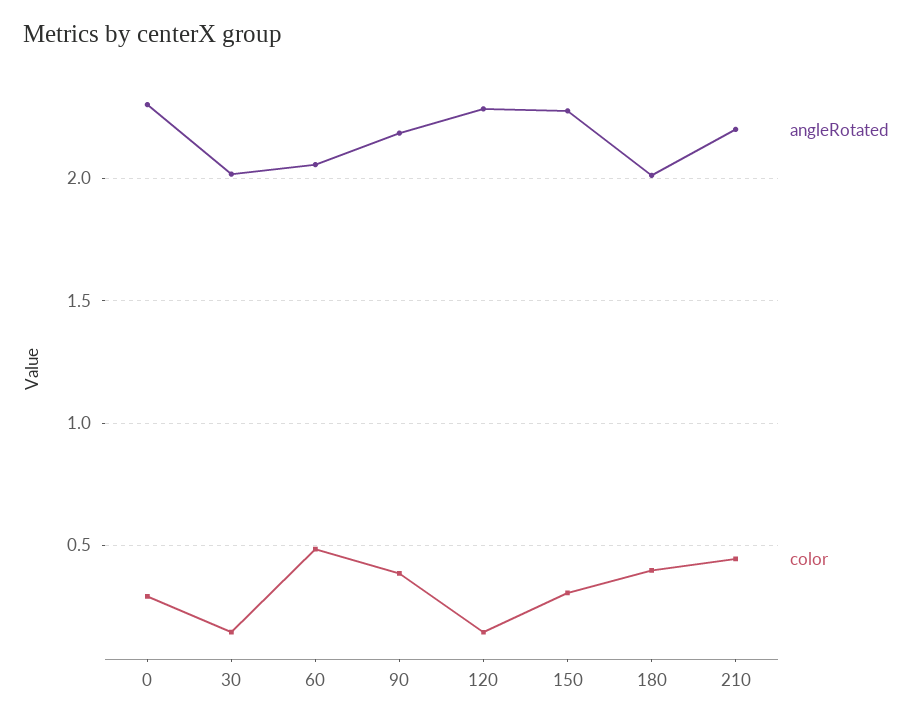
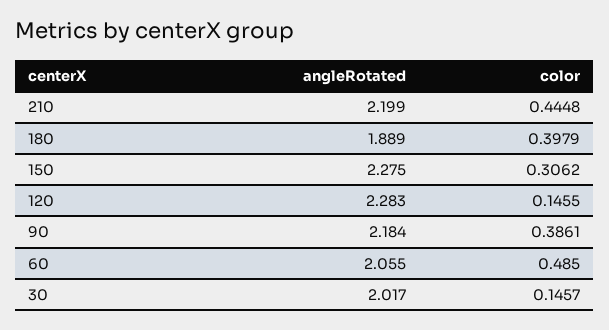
angleRotated, 0: 2.3 -> none
color, 0: 0.3 -> none
angleRotated, 180: 2 -> 1.889

